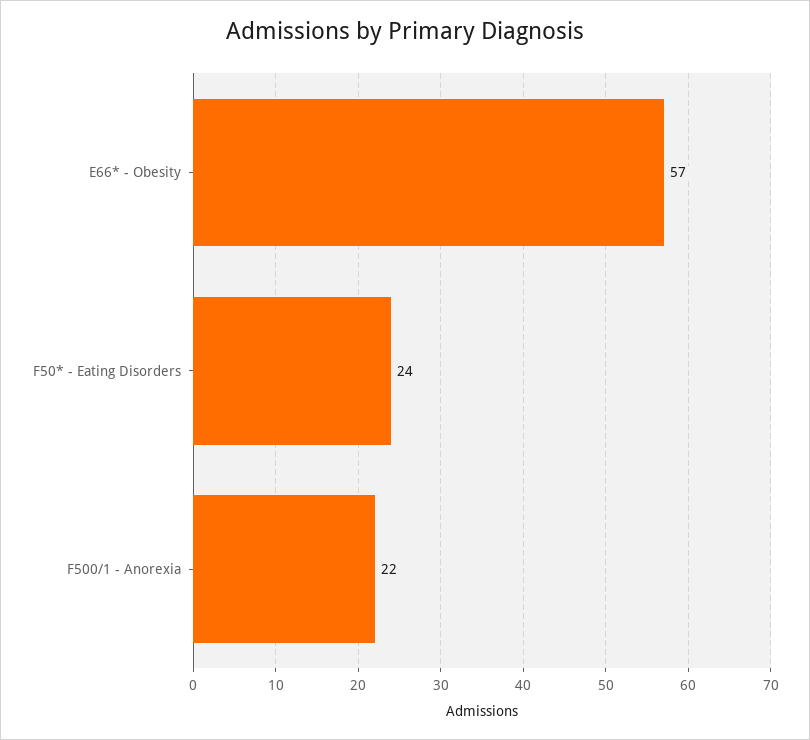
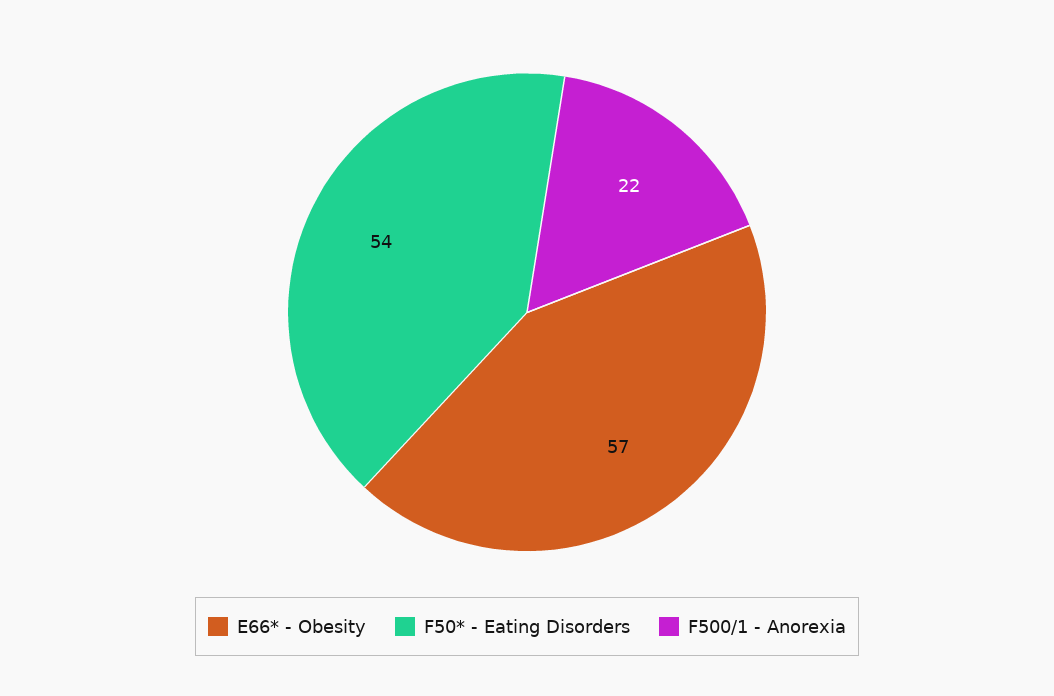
F50* - Eating Disorders: 24 -> 54

